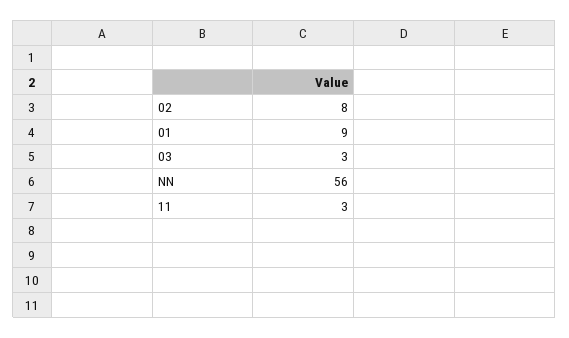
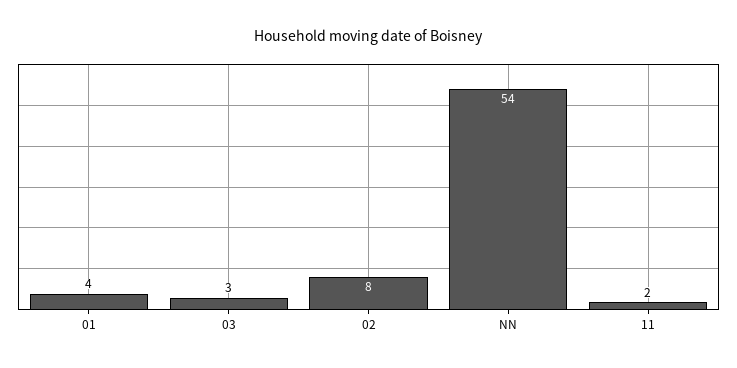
01: 9 -> 4
NN: 56 -> 54
11: 3 -> 2

